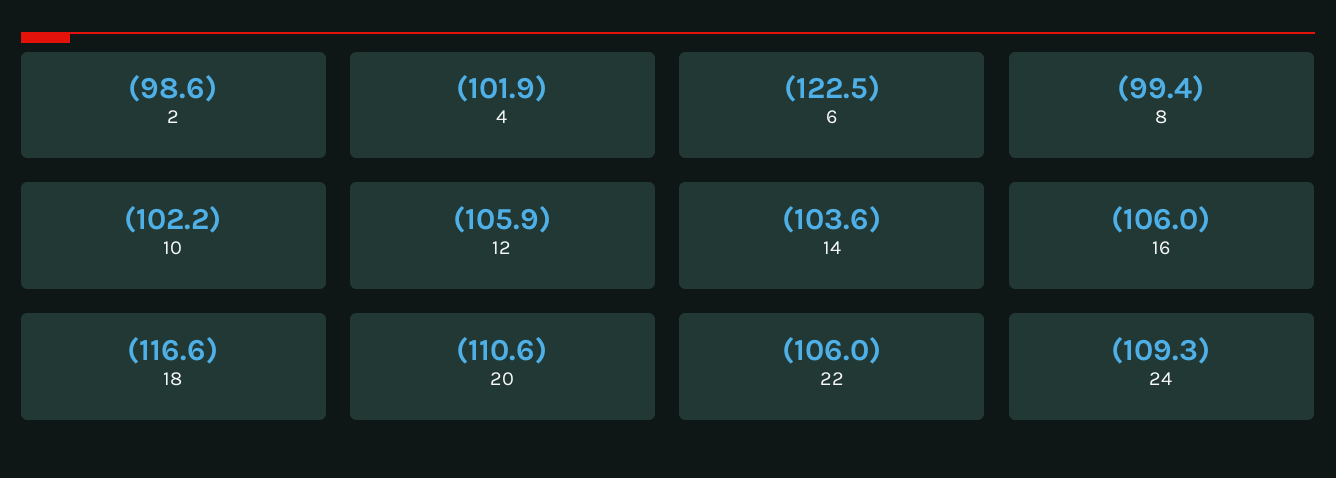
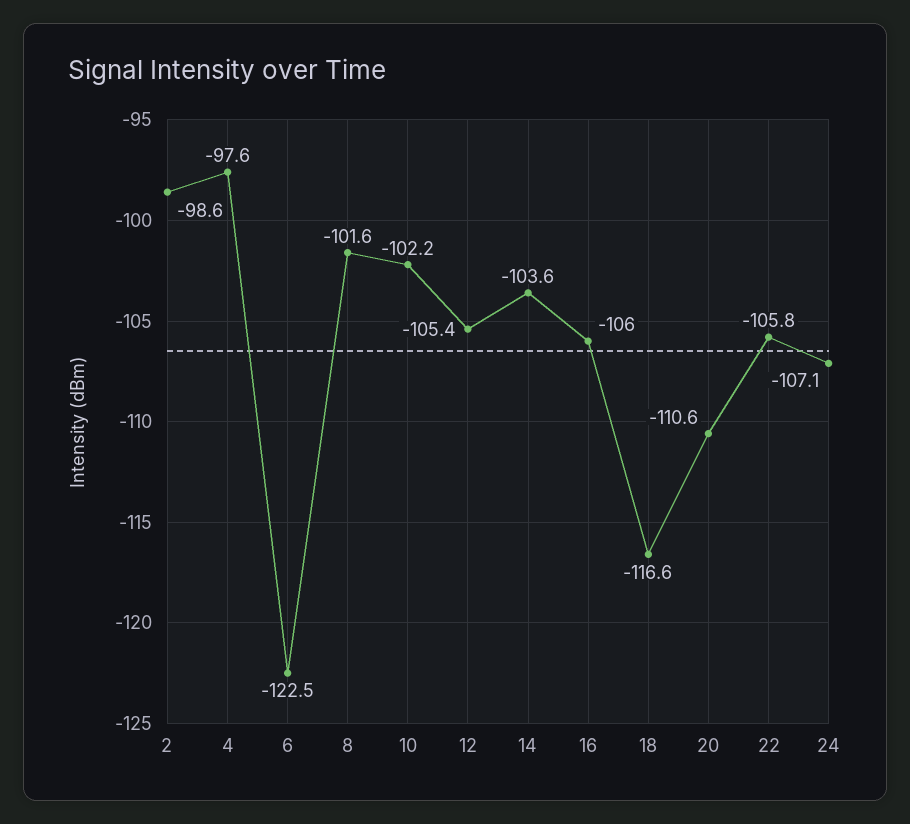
4: -101.9 -> -97.6
8: -99.4 -> -101.6
12: -105.9 -> -105.4
22: -106 -> -105.8
24: -109.3 -> -107.1

